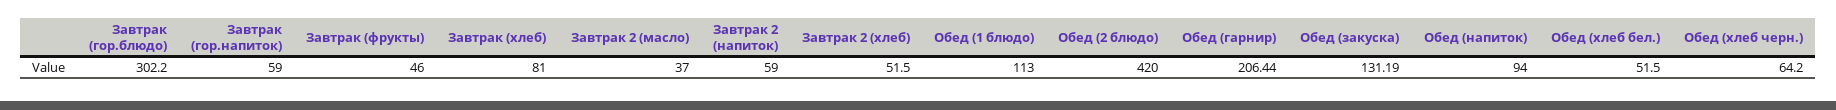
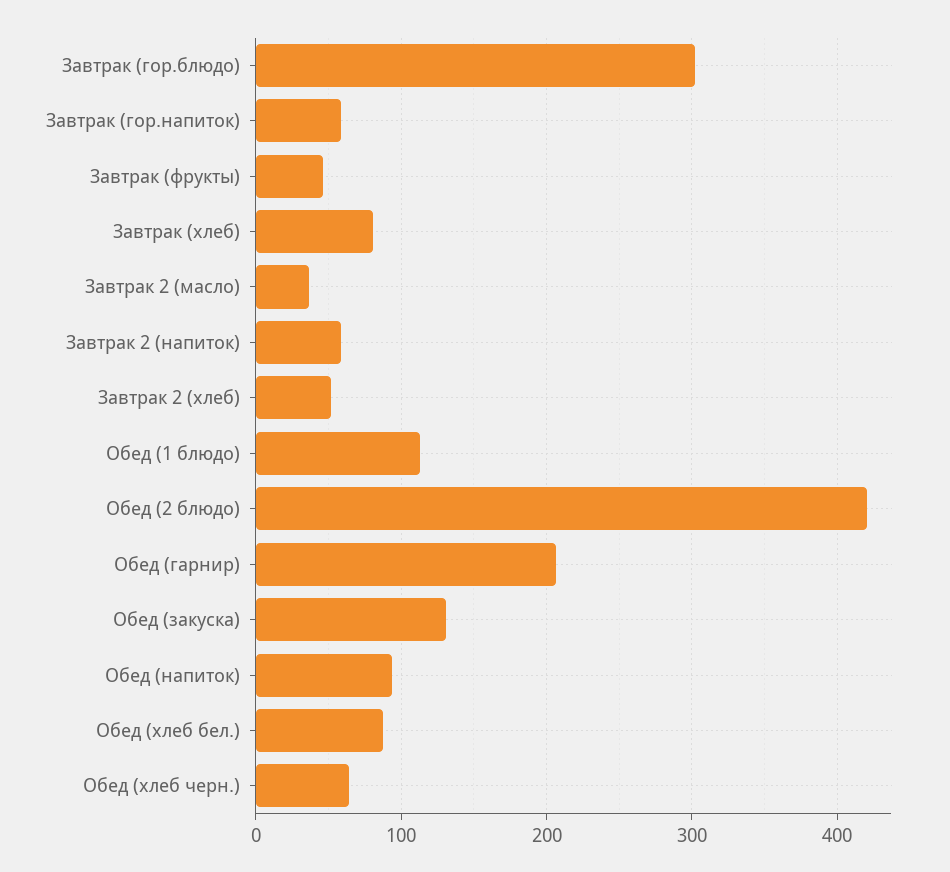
Обед (хлеб бел.): 51.5 -> 90

